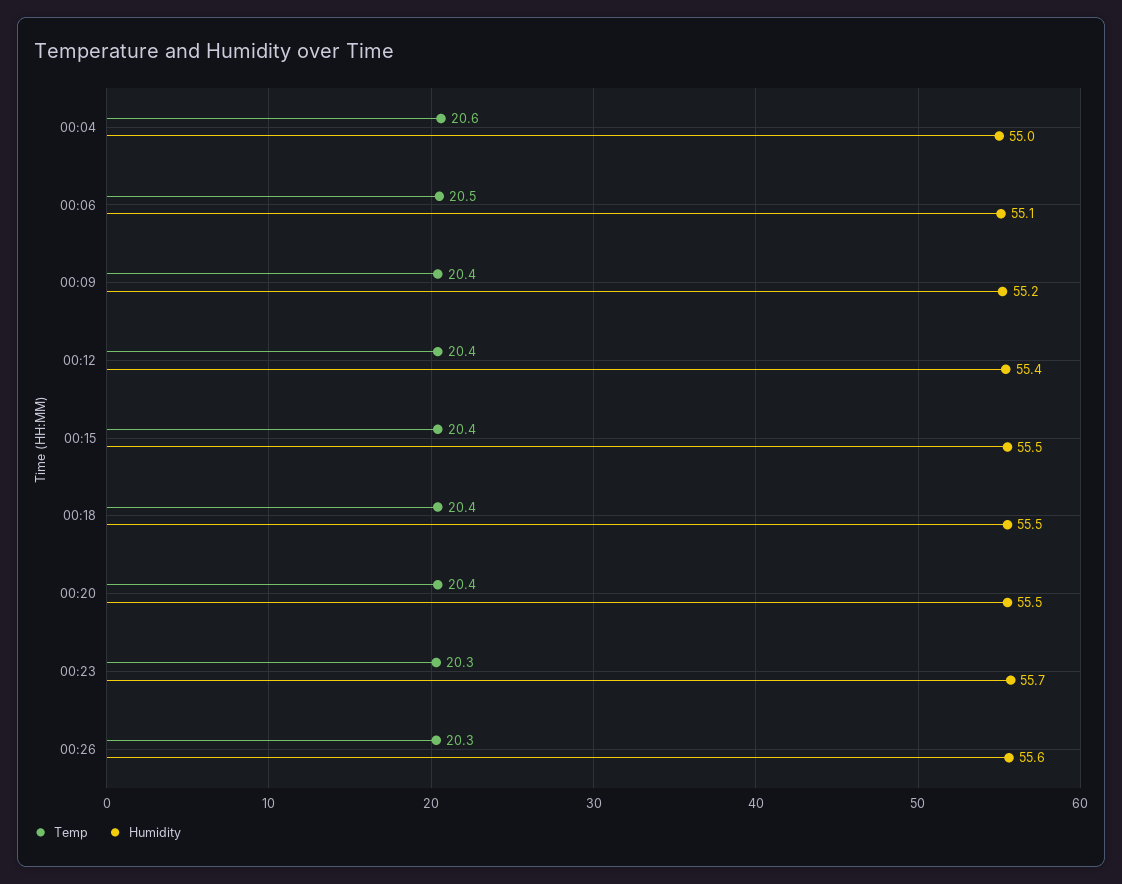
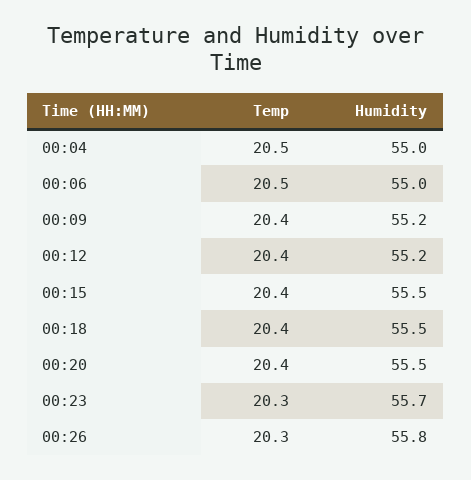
Temp, 00:04: 20.6 -> 20.5
Humidity, 00:06: 55.1 -> 55
Humidity, 00:12: 55.4 -> 55.2
Humidity, 00:26: 55.6 -> 55.8

